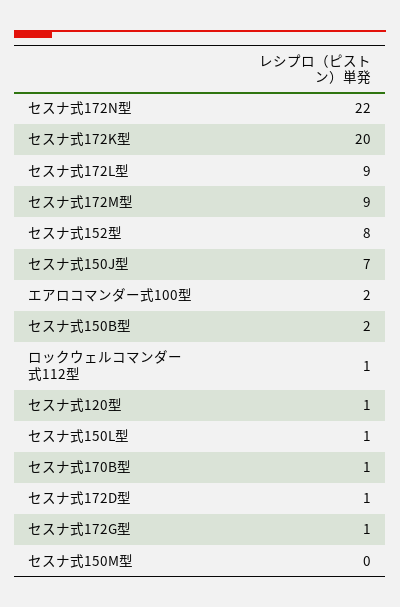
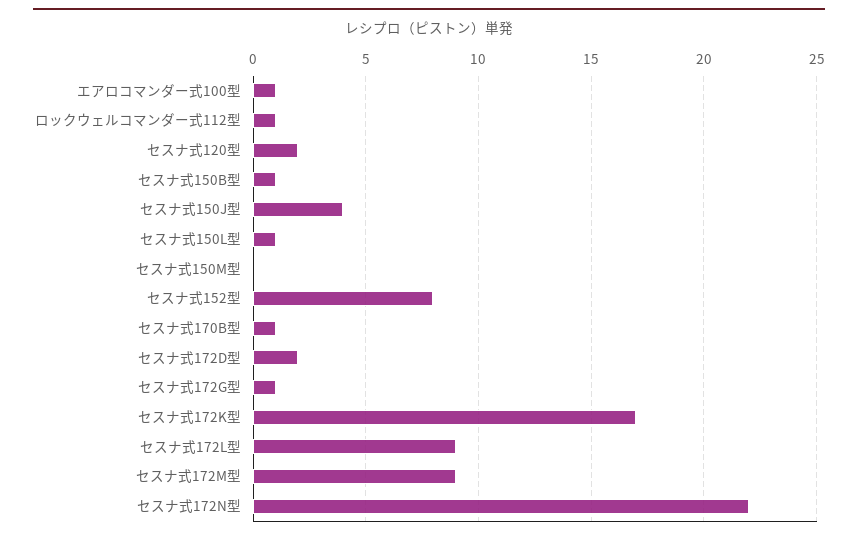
セスナ式172K型: 20 -> 17
セスナ式150J型: 7 -> 4
エアロコマンダー式100型: 2 -> 1
セスナ式150B型: 2 -> 1
セスナ式120型: 1 -> 2
セスナ式172D型: 1 -> 2

